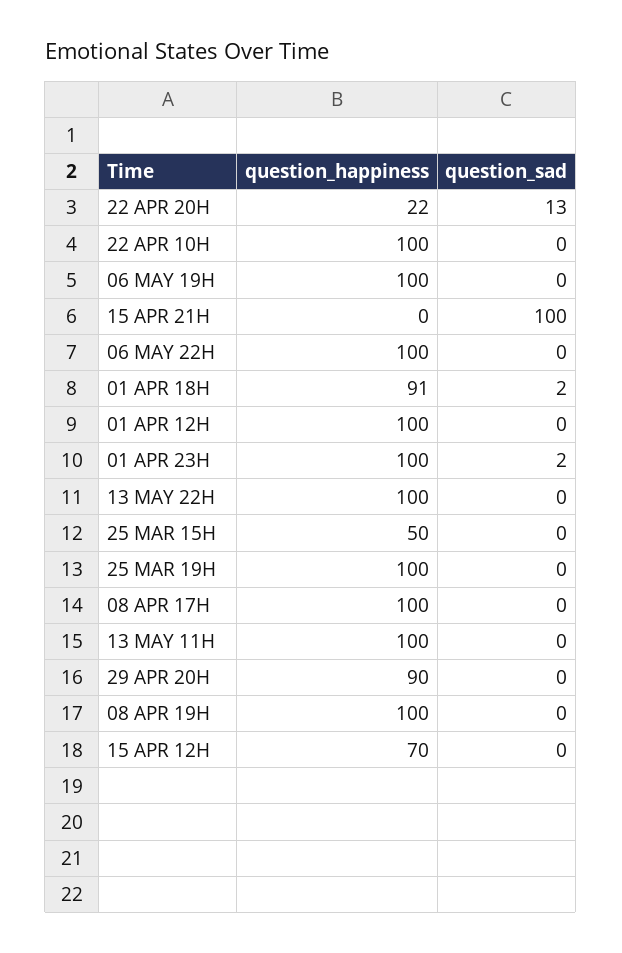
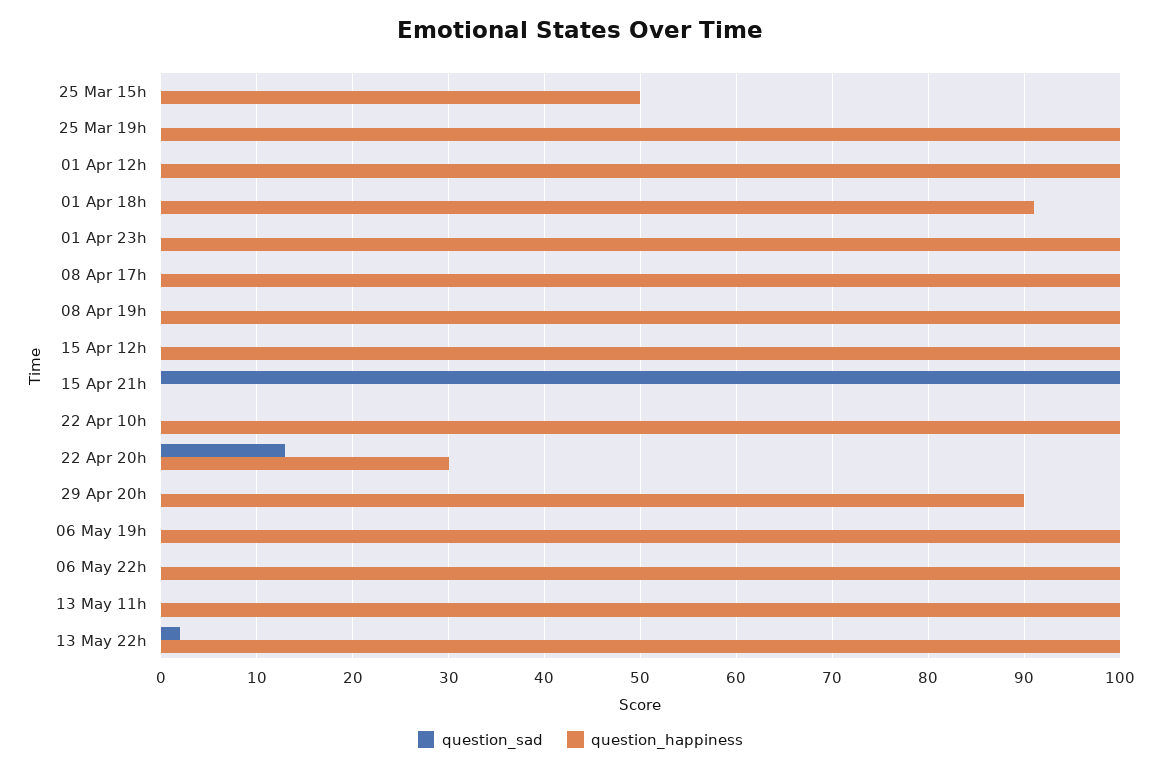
question_happiness, 22 APR 20H: 22 -> 30
question_sad, 01 APR 18H: 2 -> 0
question_sad, 01 APR 23H: 2 -> 0
question_sad, 13 MAY 22H: 0 -> 2
question_happiness, 15 APR 12H: 70 -> 100

